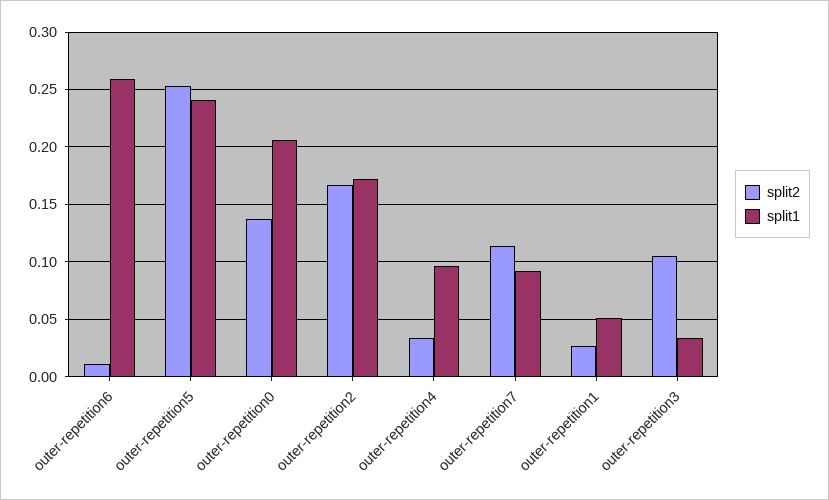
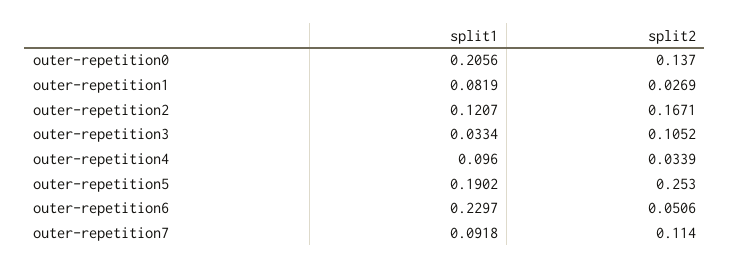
split2, outer-repetition6: 0.01 -> 0.0506
split1, outer-repetition6: 0.26 -> 0.2297
split1, outer-repetition5: 0.24 -> 0.1902
split1, outer-repetition2: 0.17 -> 0.1207
split1, outer-repetition1: 0.05 -> 0.0819

